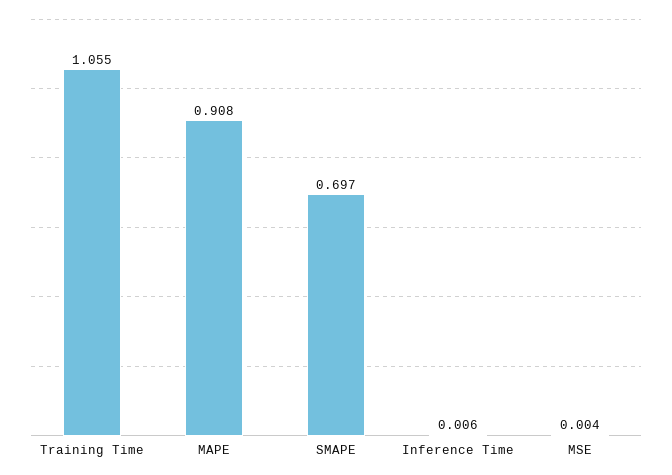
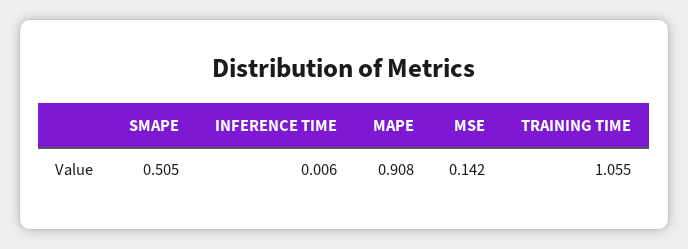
SMAPE: 0.697 -> 0.505
MSE: 0.004 -> 0.142

